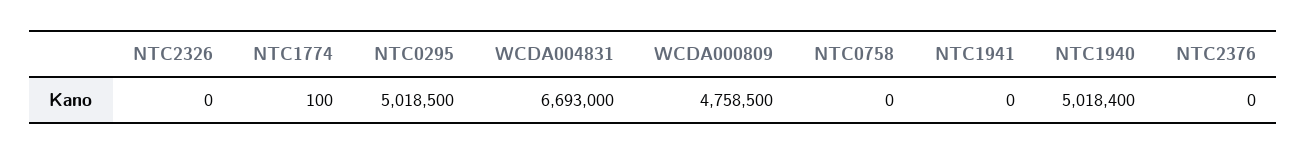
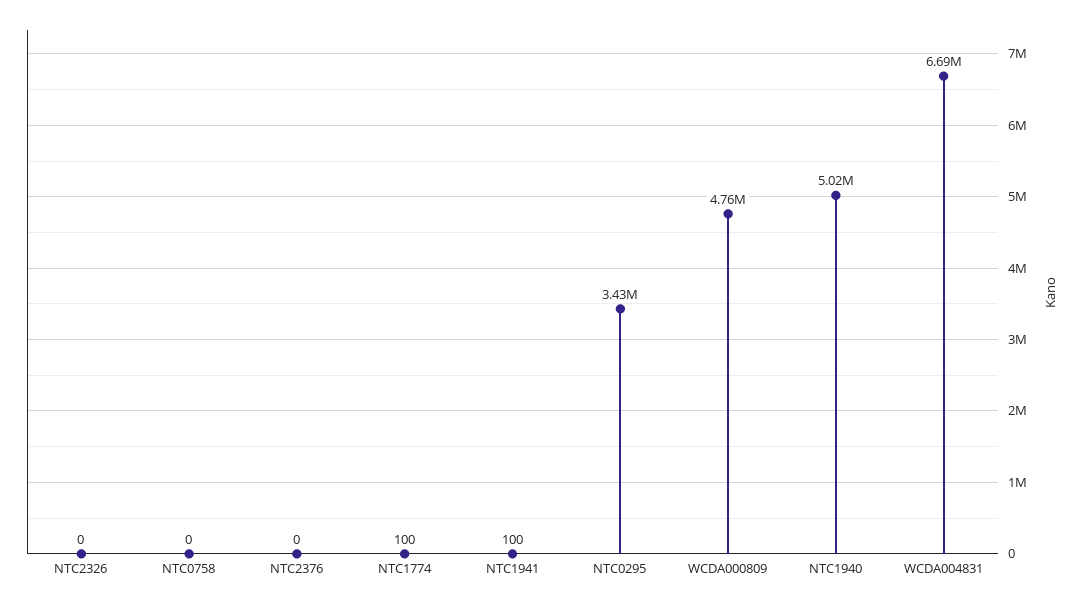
NTC0295: 5018500 -> 3430000
NTC1941: 0 -> 100

